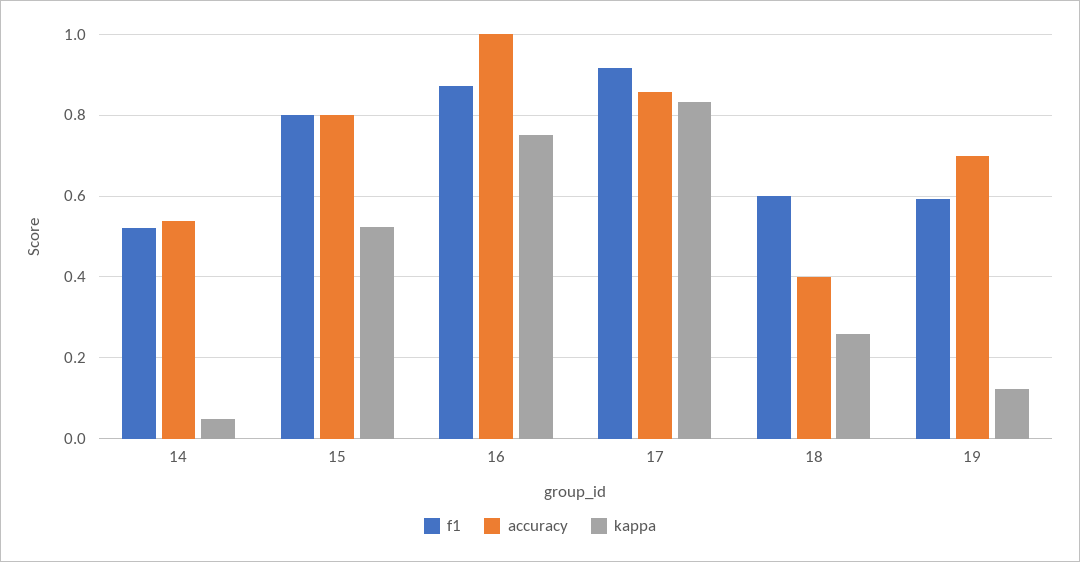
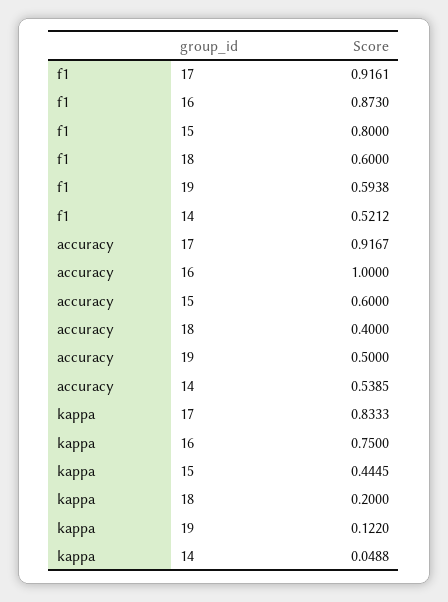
accuracy, 15: 0.8 -> 0.6
kappa, 15: 0.52 -> 0.4445
accuracy, 17: 0.86 -> 0.9167
kappa, 18: 0.26 -> 0.2
accuracy, 19: 0.7 -> 0.5

